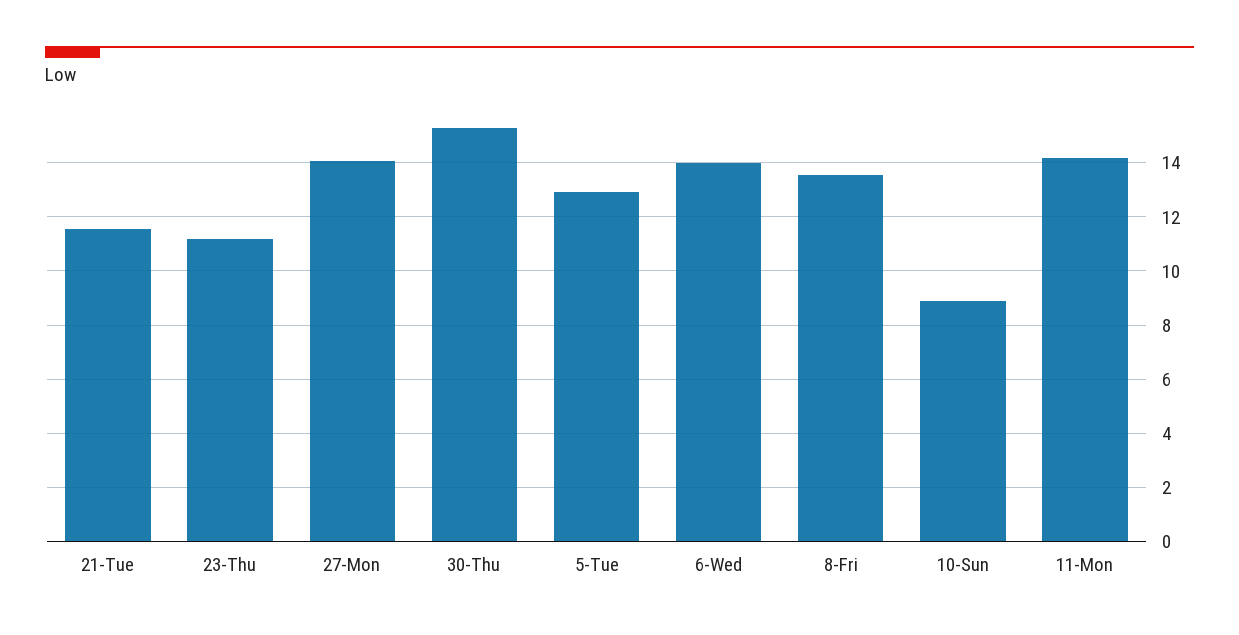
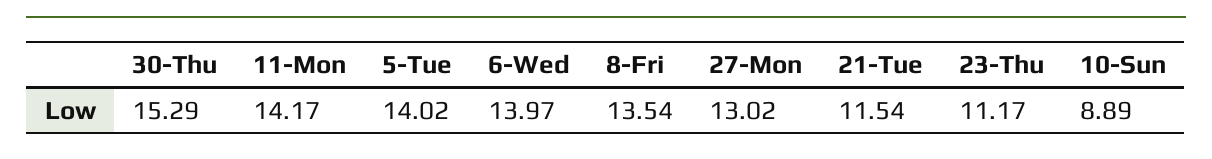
27-Mon: 14 -> 13.02
5-Tue: 13 -> 14.02

